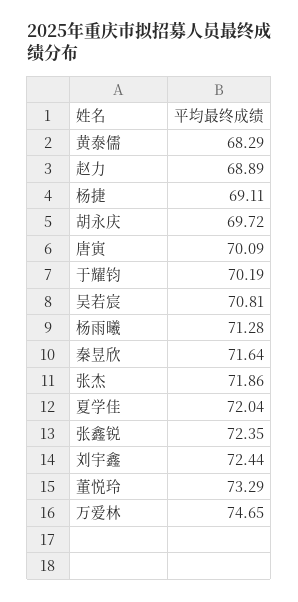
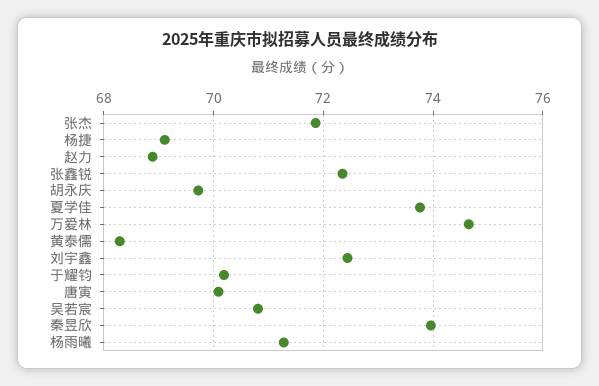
秦昱欣: 71.64 -> 74
夏学佳: 72.04 -> 73.8
董悦玲: 73.29 -> none

